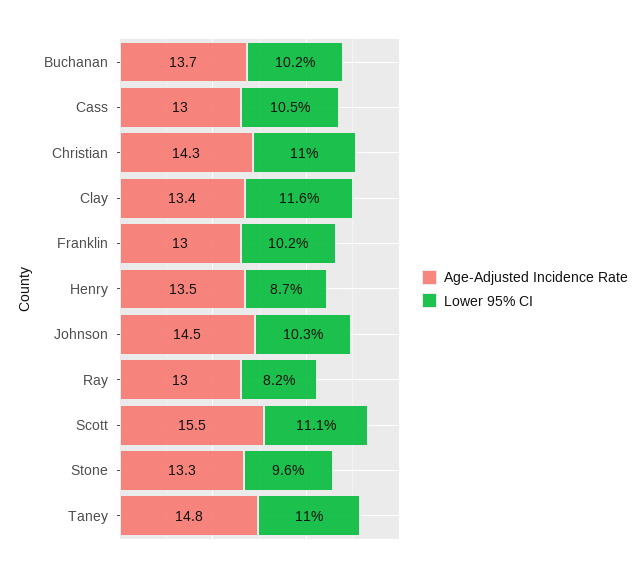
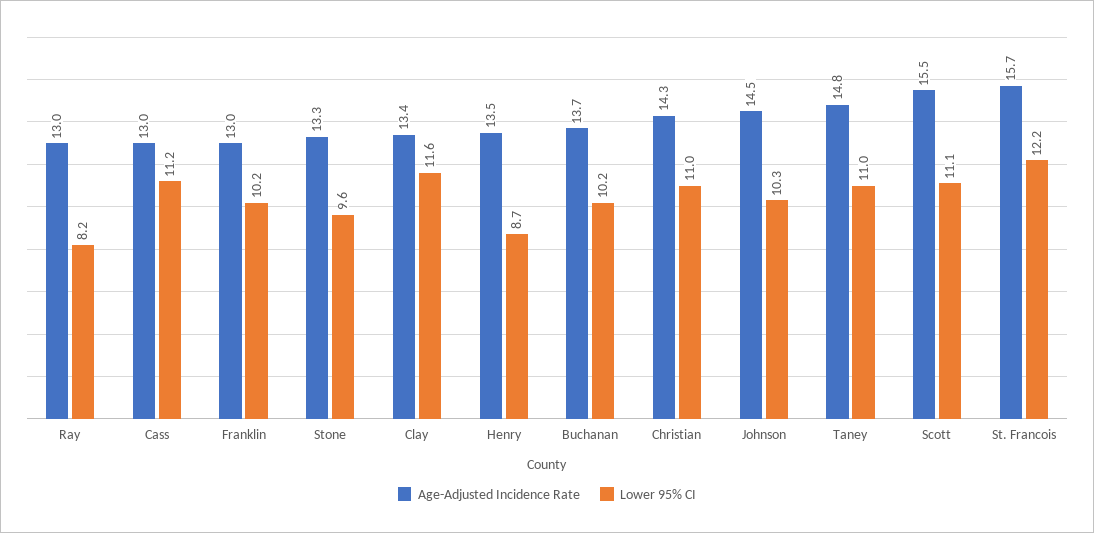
Lower 95% CI, Cass: 10.5 -> 11.2
Age-Adjusted Incidence Rate, St. Francois: none -> 15.7
Lower 95% CI, St. Francois: none -> 12.2

